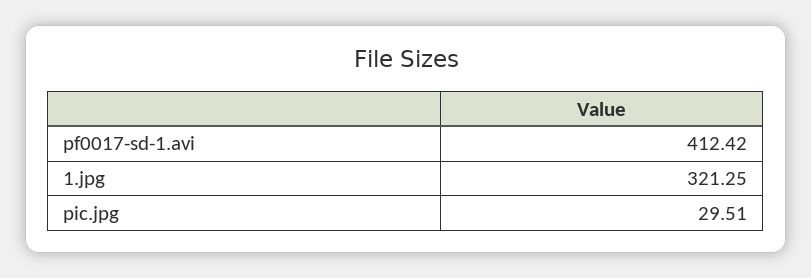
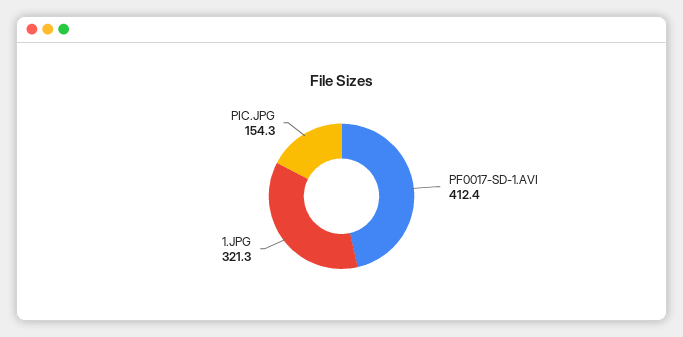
pic.jpg: 29.51 -> 154.3

